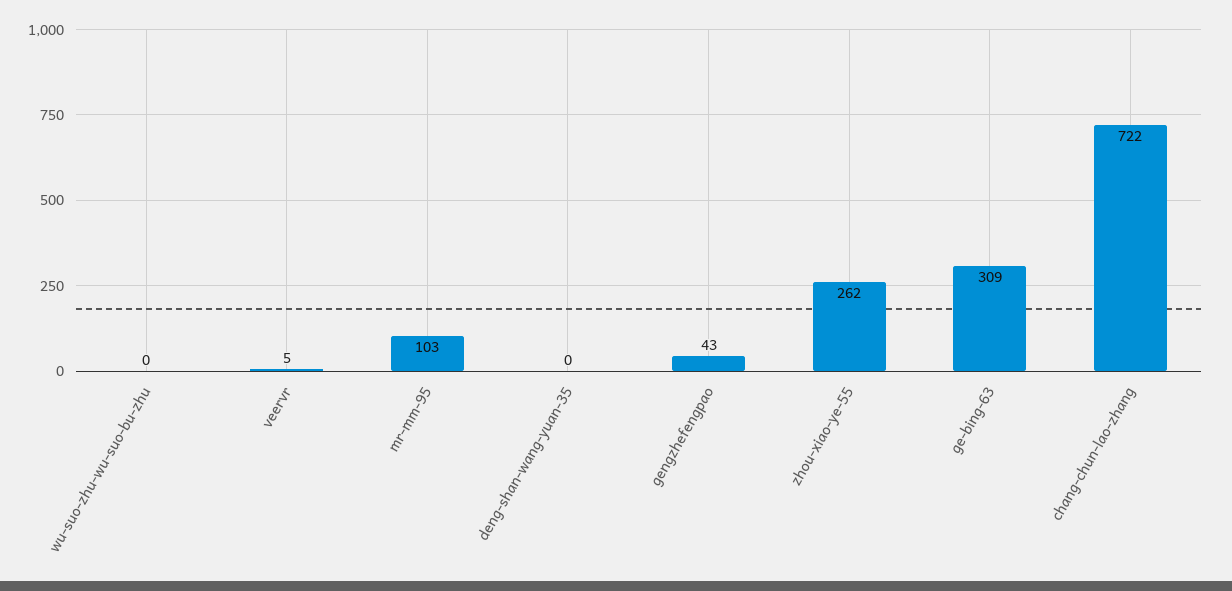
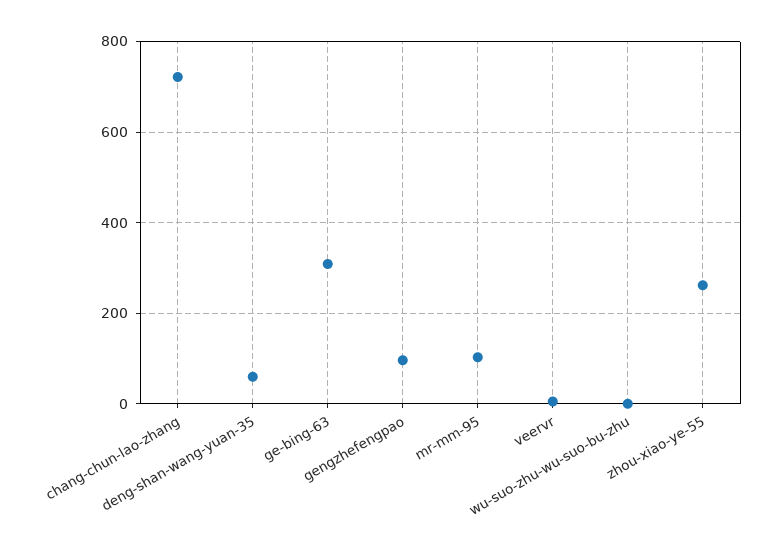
deng-shan-wang-yuan-35: 0 -> 60
gengzhefengpao: 43 -> 100

